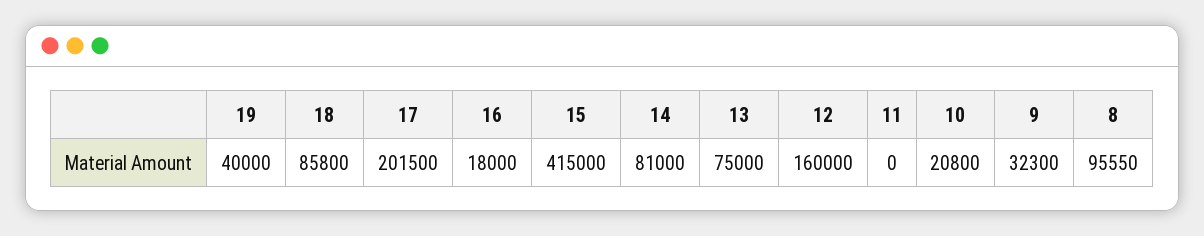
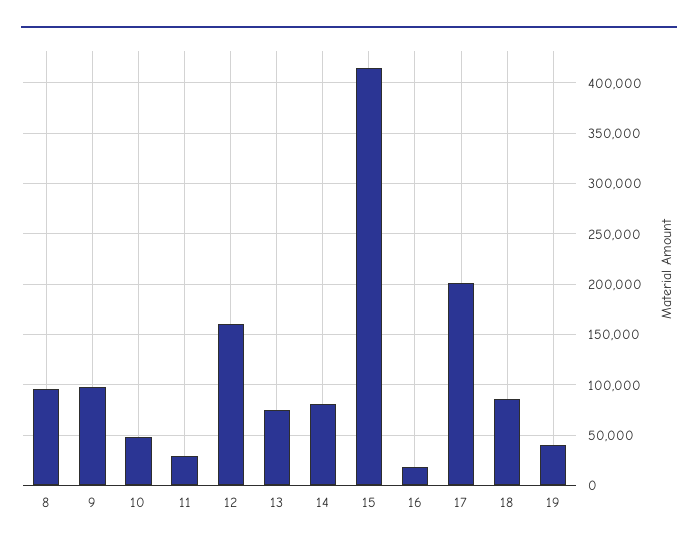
11: 0 -> 30000
10: 20800 -> 50000
9: 32300 -> 100000

